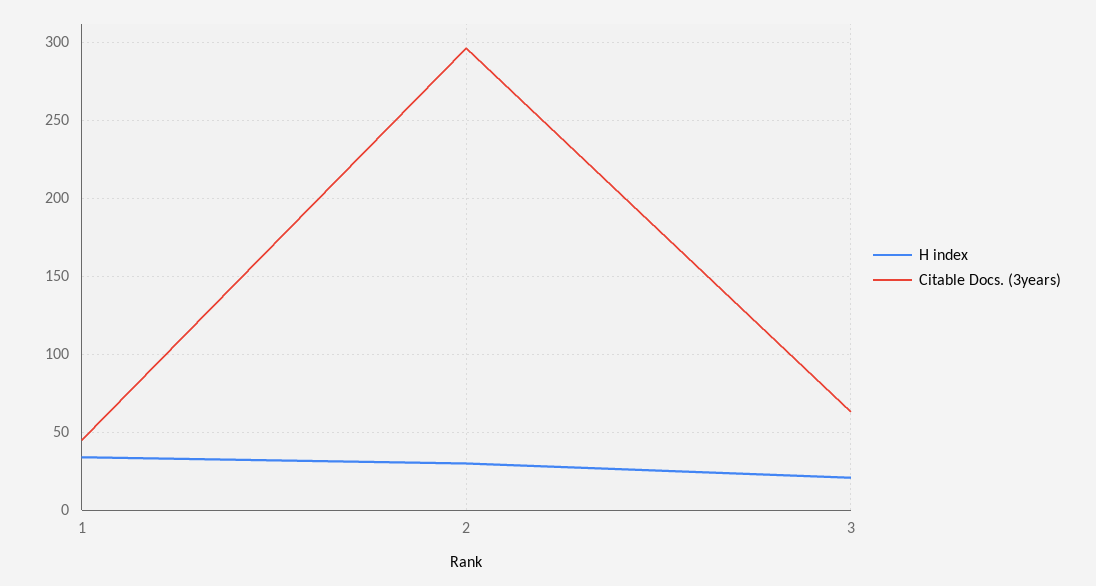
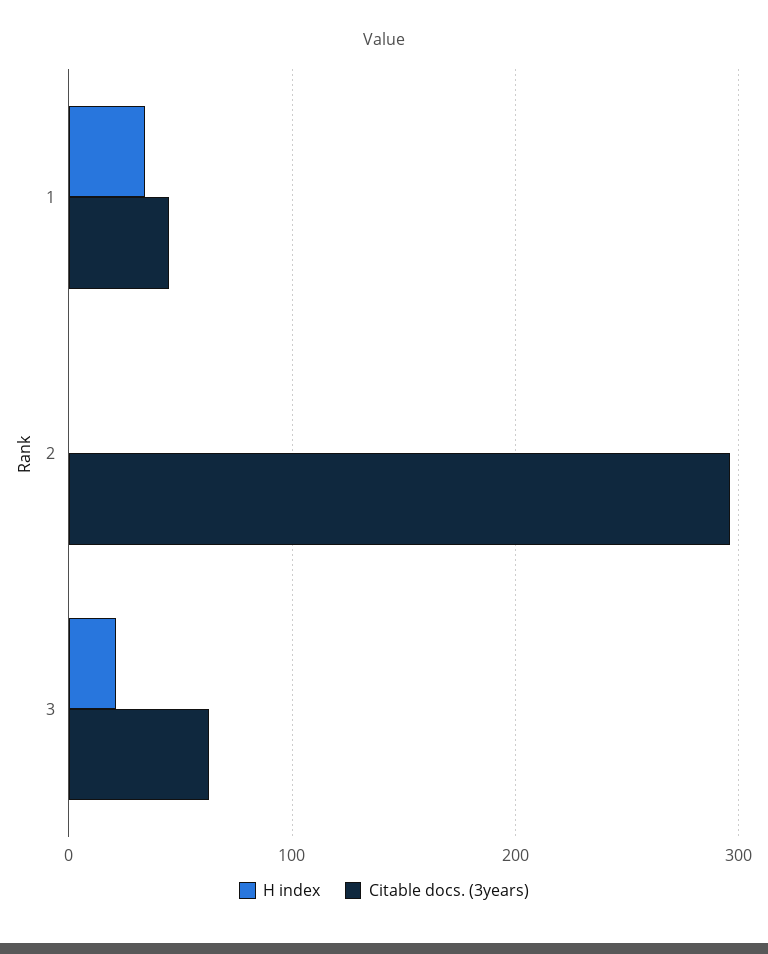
H index, 2: 30 -> 0

